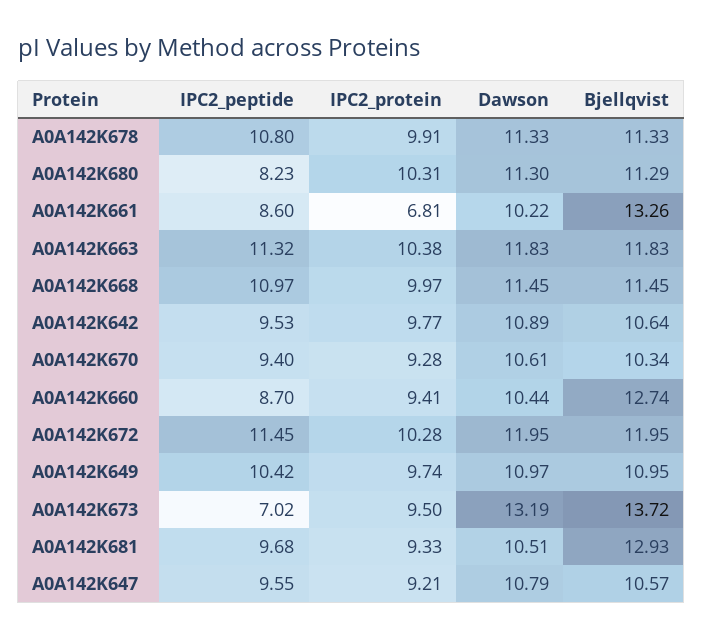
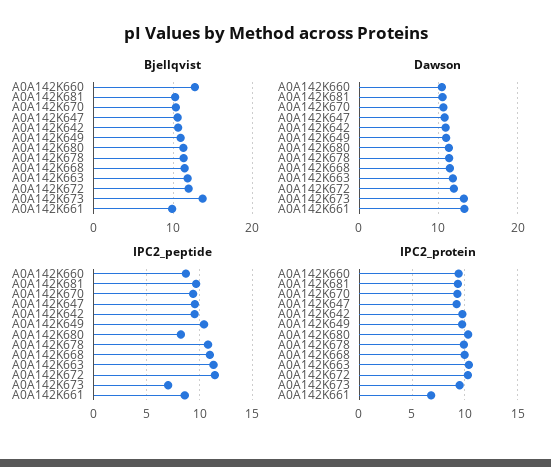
Dawson, A0A142K661: 10.22 -> 13
Bjellqvist, A0A142K661: 13.26 -> 10
Bjellqvist, A0A142K681: 12.93 -> 10

